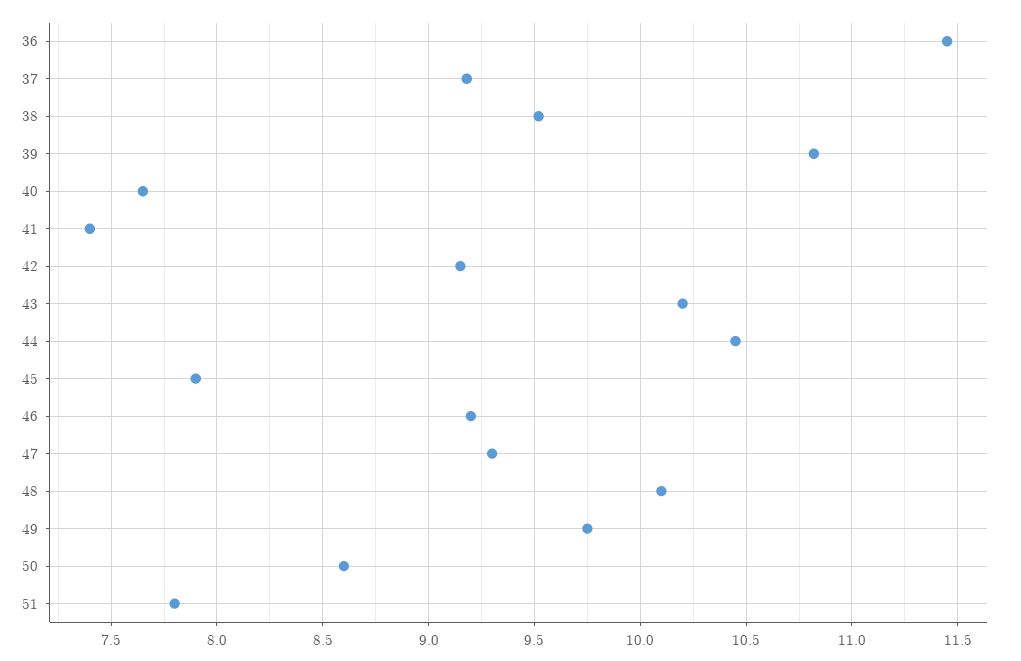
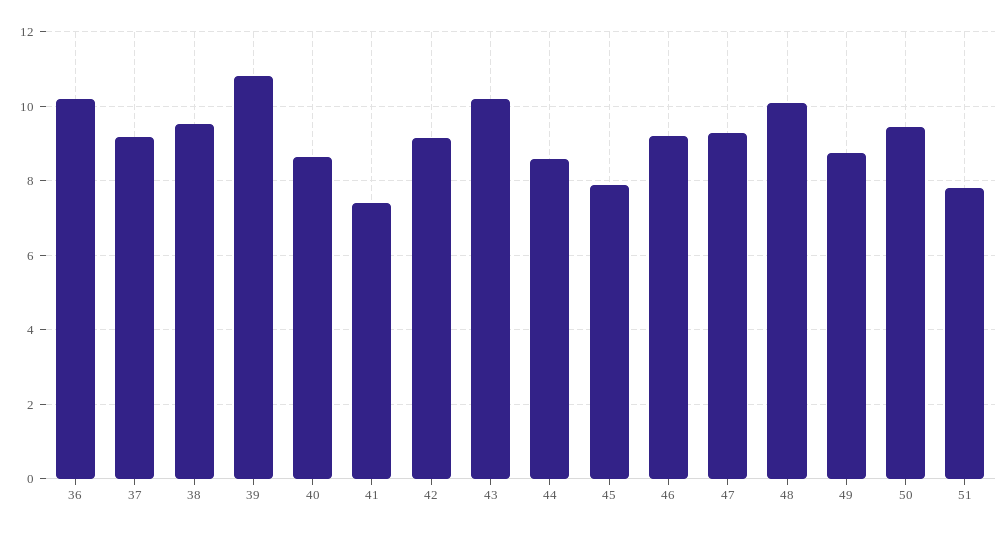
36: 11.45 -> 10.2
40: 7.65 -> 8.6
44: 10.45 -> 8.6
49: 9.75 -> 8.8
50: 8.6 -> 9.4

